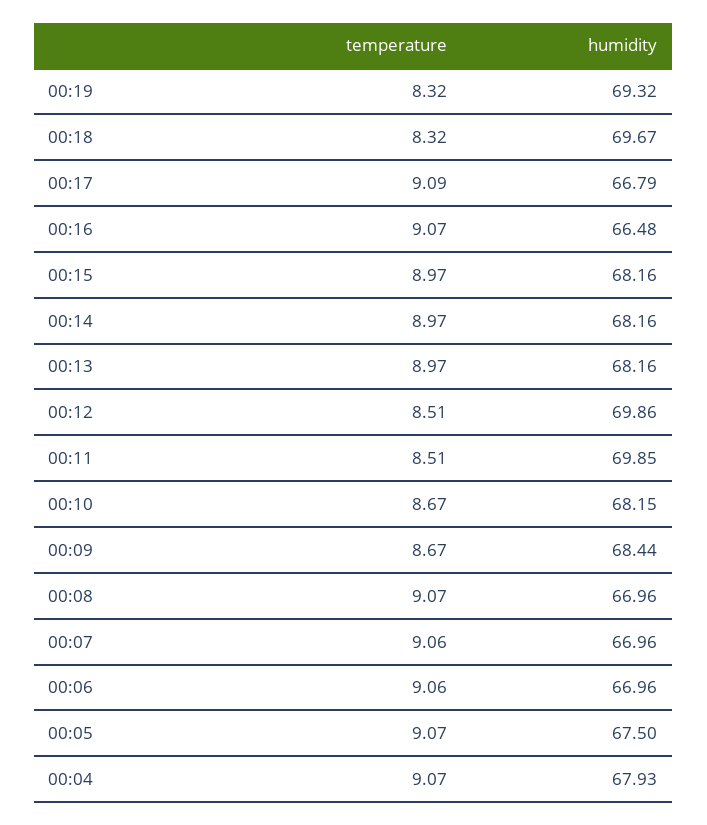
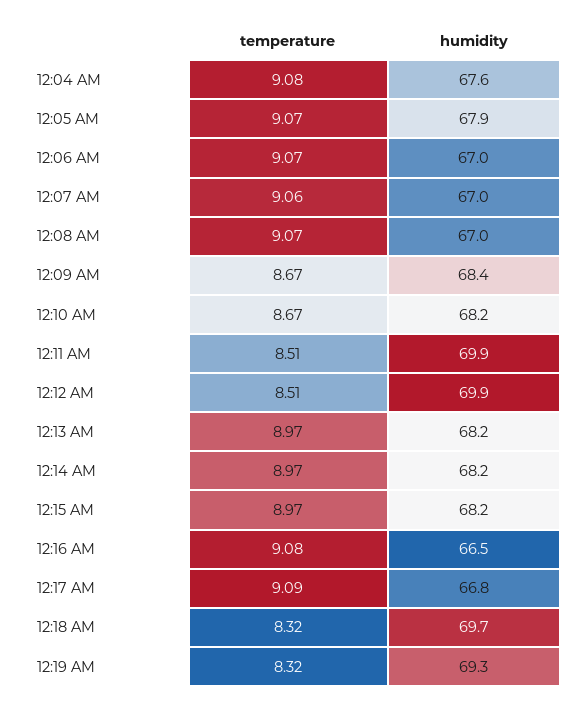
temperature, 00:16: 9.07 -> 9.08
temperature, 00:06: 9.06 -> 9.07
humidity, 00:05: 67.5 -> 67.9
temperature, 00:04: 9.07 -> 9.08
humidity, 00:04: 67.93 -> 67.6

